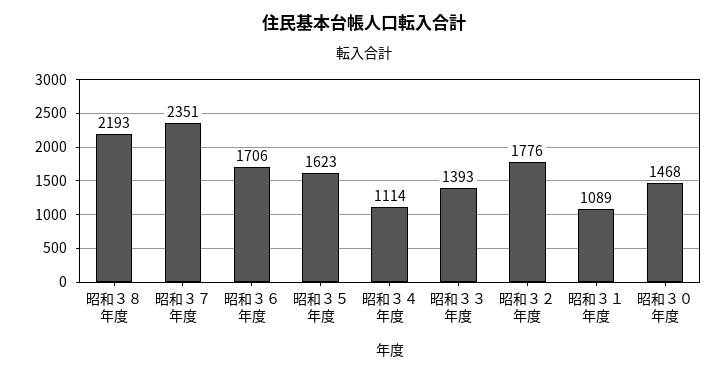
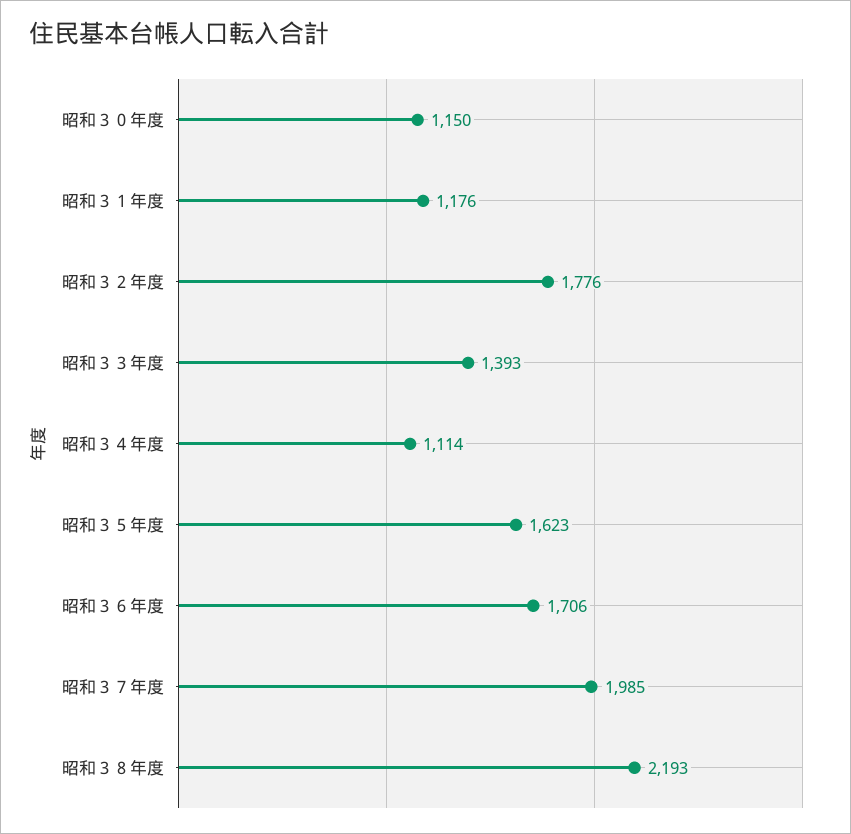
昭和３７年度: 2351 -> 1985
昭和３１年度: 1089 -> 1176
昭和３０年度: 1468 -> 1150

